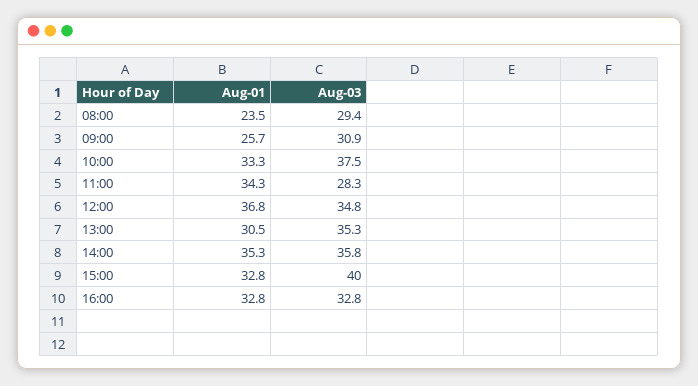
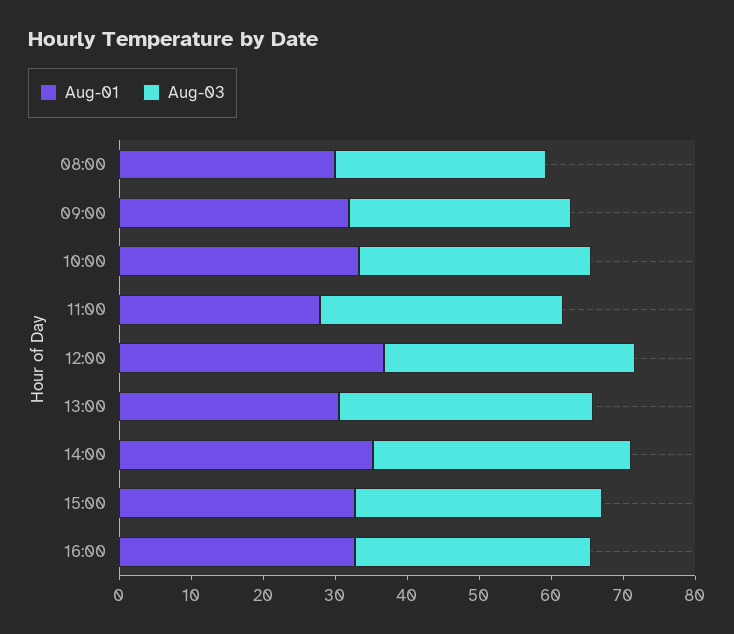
Aug-01, 08:00: 23.5 -> 30
Aug-01, 09:00: 25.7 -> 32
Aug-03, 10:00: 37.5 -> 32
Aug-01, 11:00: 34.3 -> 28
Aug-03, 11:00: 28.3 -> 34
Aug-03, 15:00: 40 -> 34

